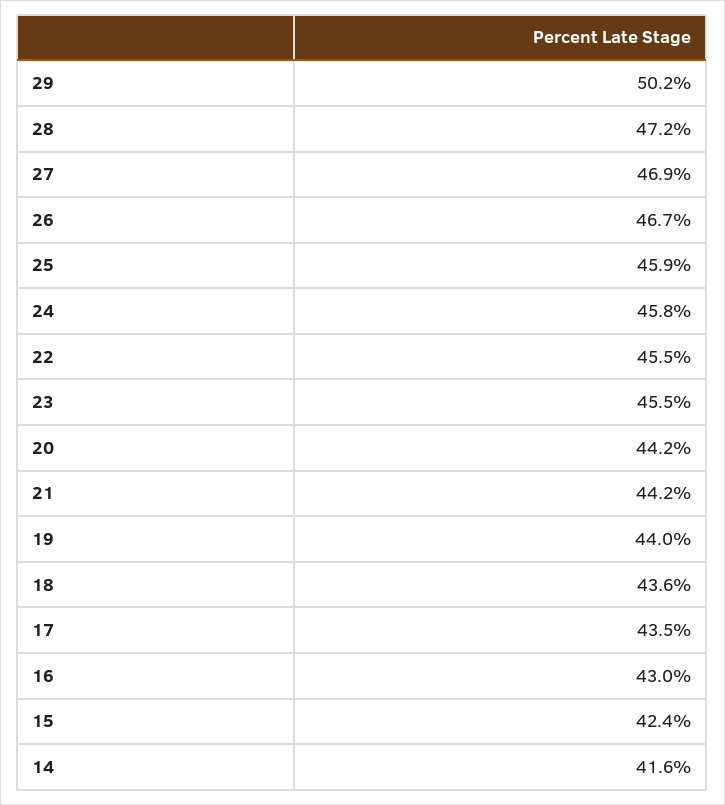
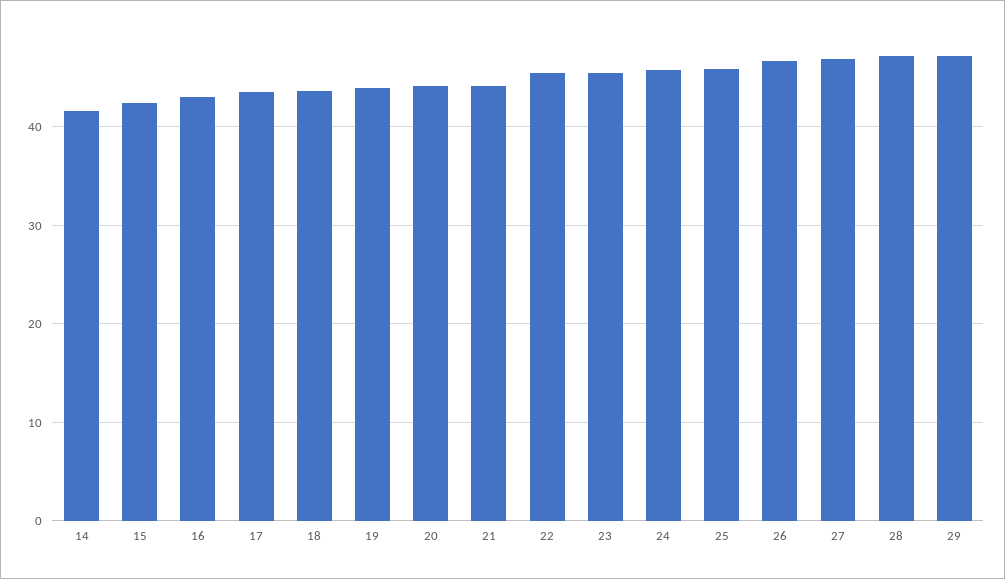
29: 50.2 -> 47

